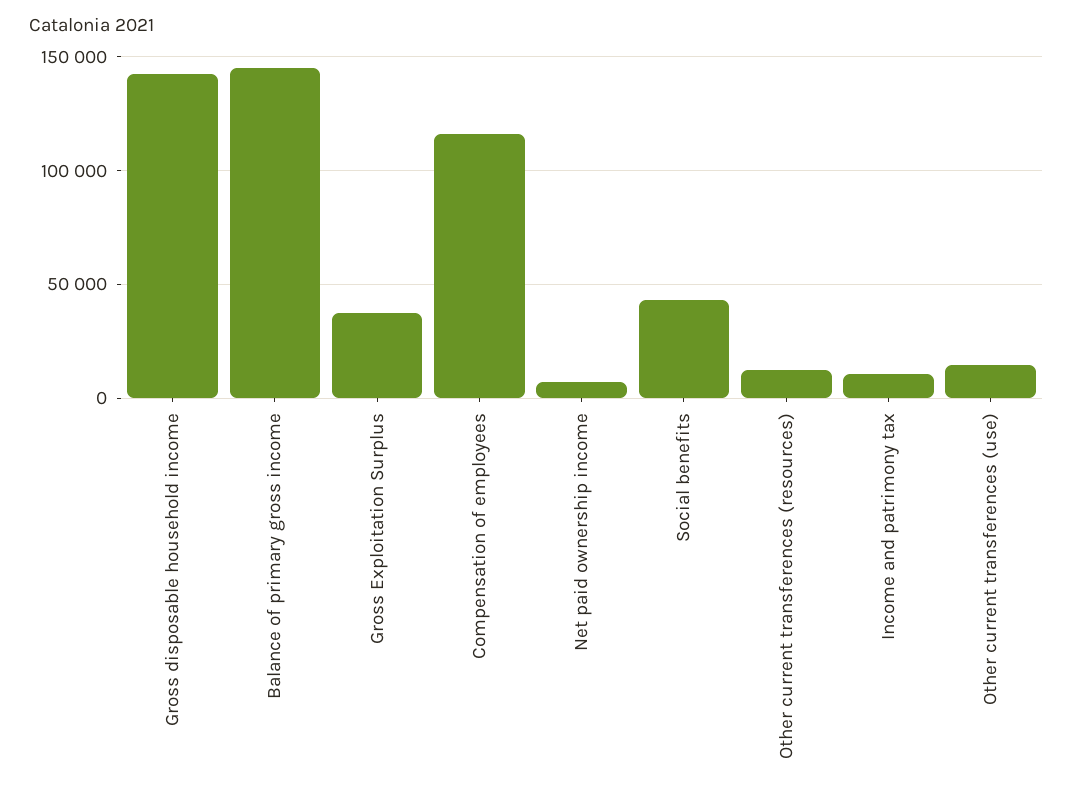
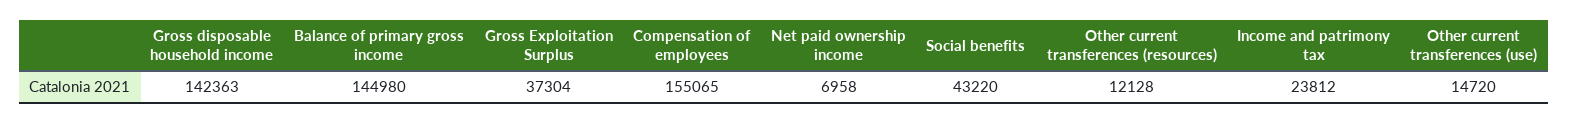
Compensation of employees: 115000 -> 155065
Income and patrimony tax: 10000 -> 23812

